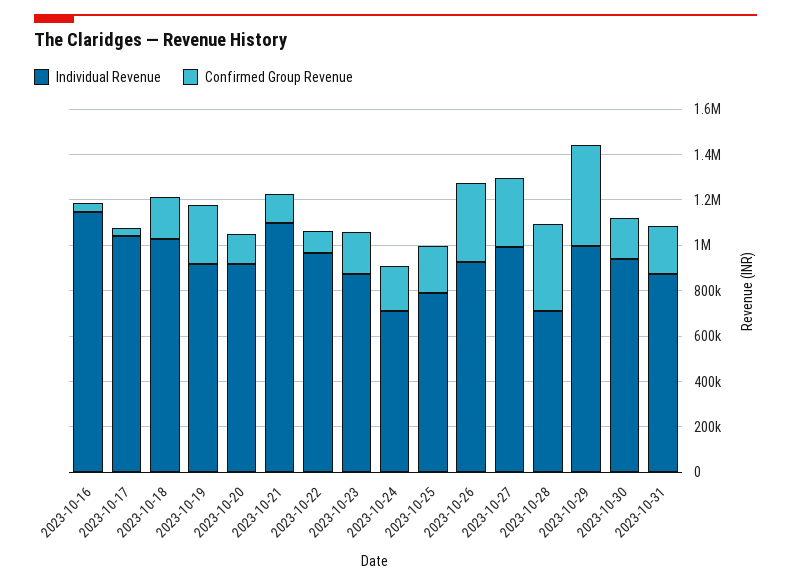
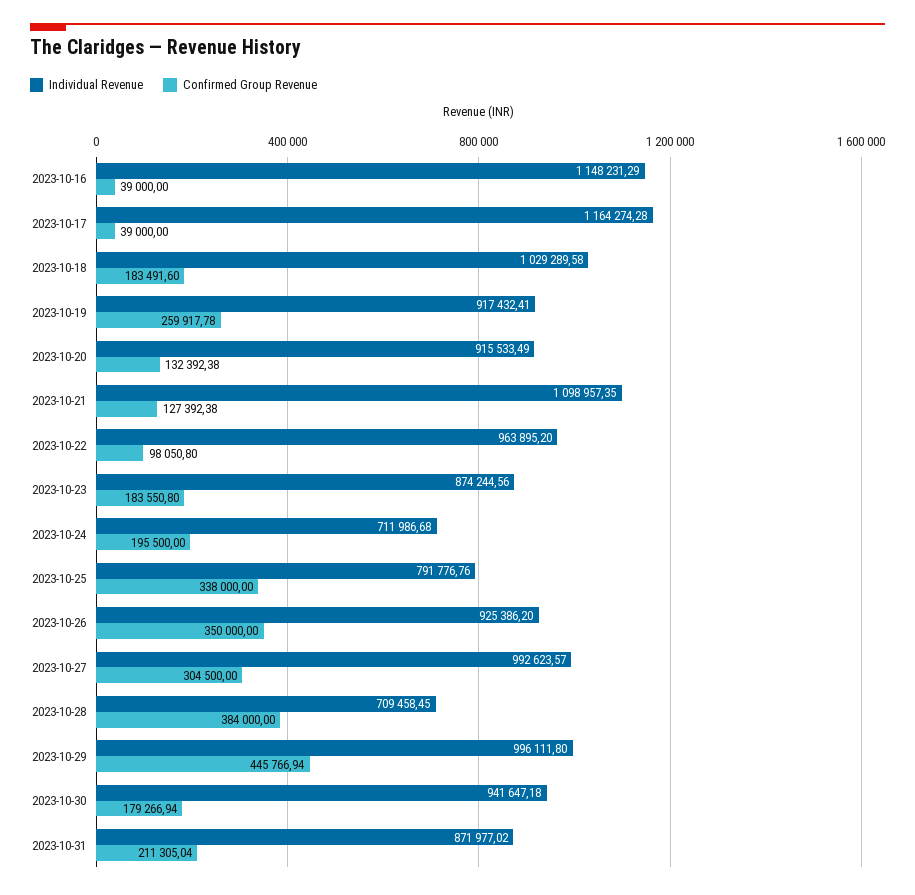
Individual Revenue, 2023-10-17: 1050000 -> 1164274.28
Confirmed Group Revenue, 2023-10-25: 200000 -> 338000

